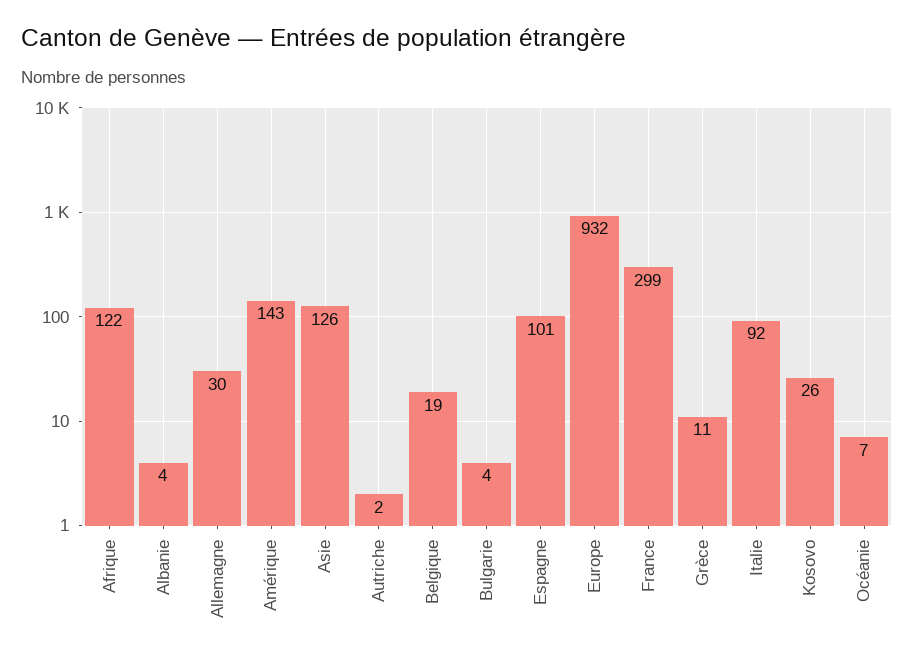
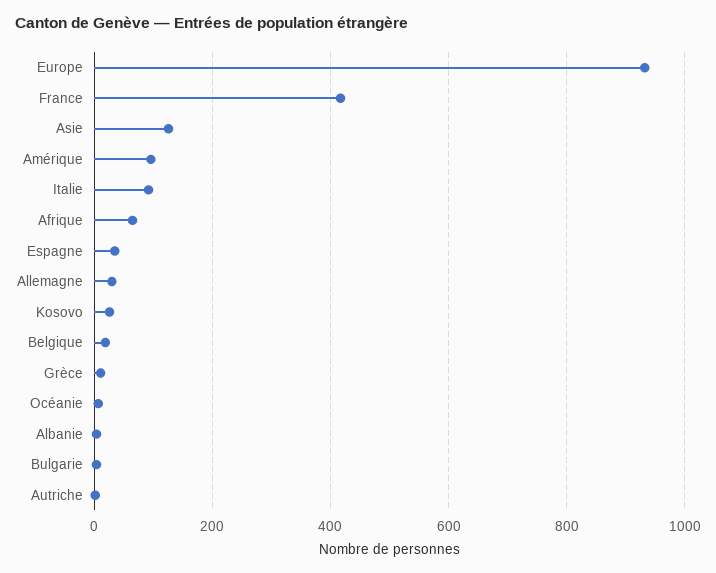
Afrique: 122 -> 60
Amérique: 143 -> 100
Espagne: 101 -> 40
France: 299 -> 420

